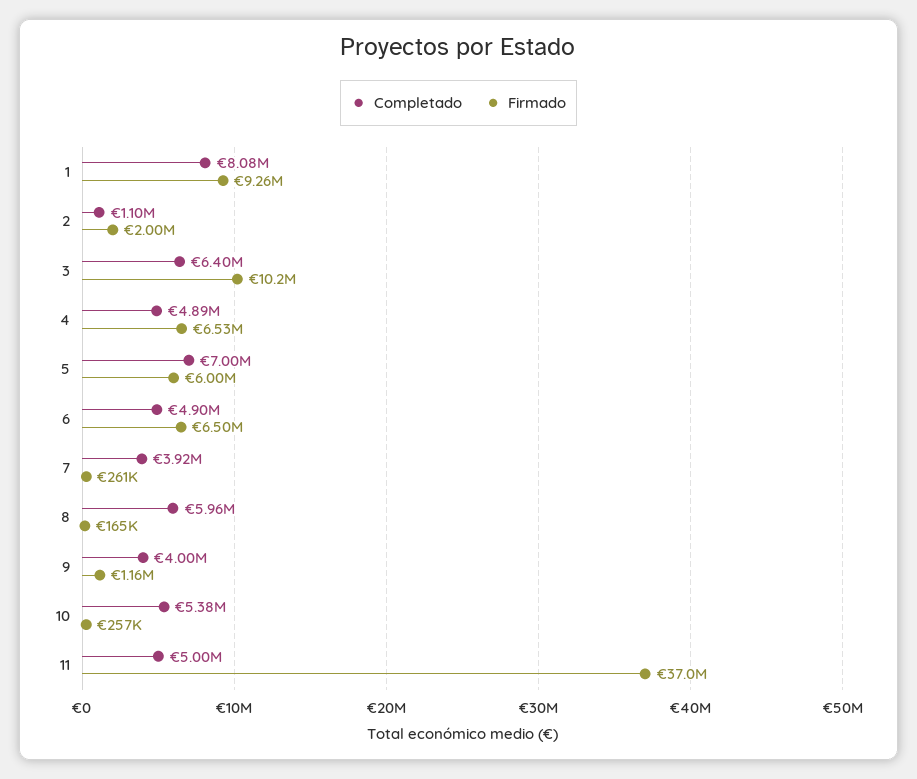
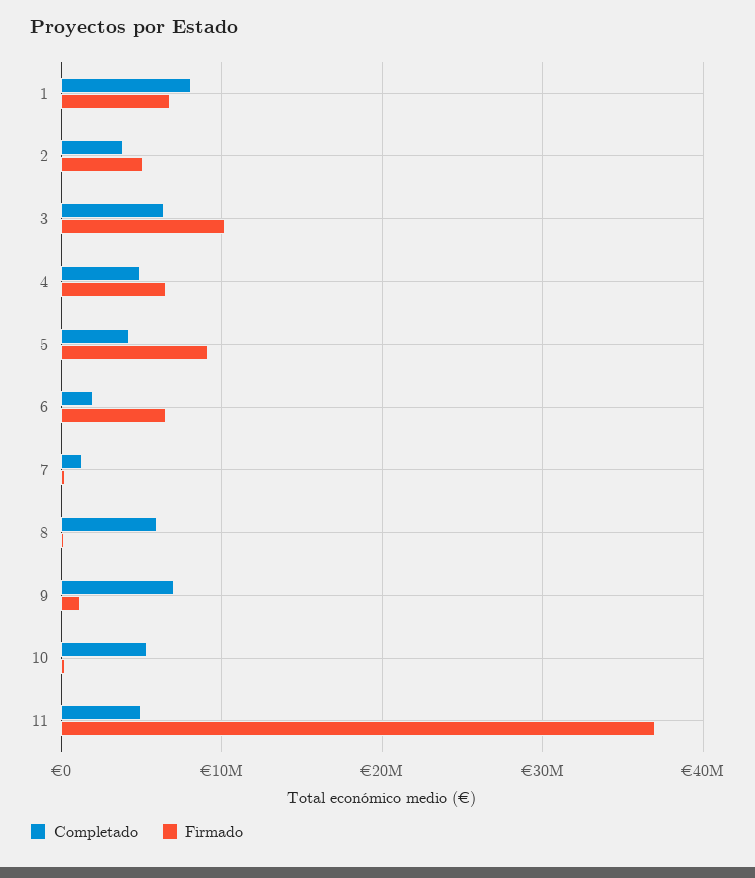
Firmado, 1: 9260000 -> 7000000
Completado, 2: 1100000 -> 4000000
Firmado, 2: 2000000 -> 5000000
Completado, 5: 7000000 -> 4000000
Firmado, 5: 6000000 -> 9000000
Completado, 6: 4900000 -> 2000000
Completado, 7: 3920000 -> 1000000
Completado, 9: 4000000 -> 7000000

